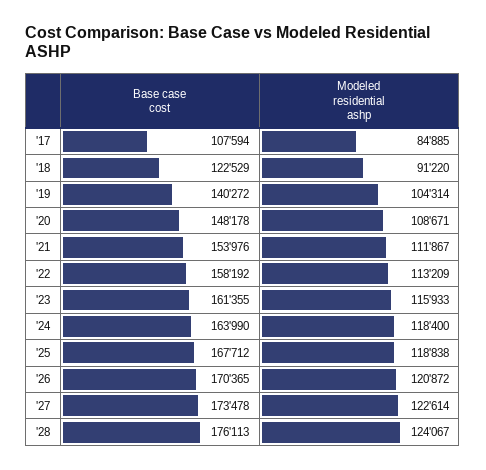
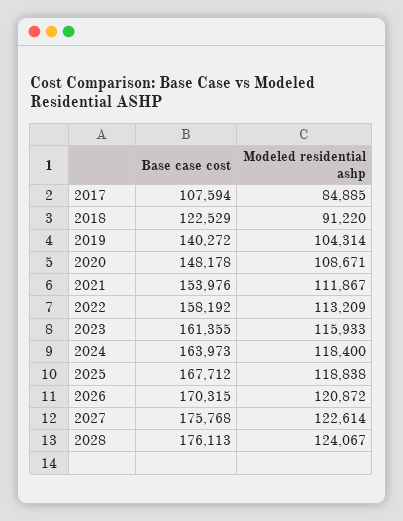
Base case cost, '24: 163990 -> 163973
Base case cost, '26: 170365 -> 170315
Base case cost, '27: 173478 -> 175768

